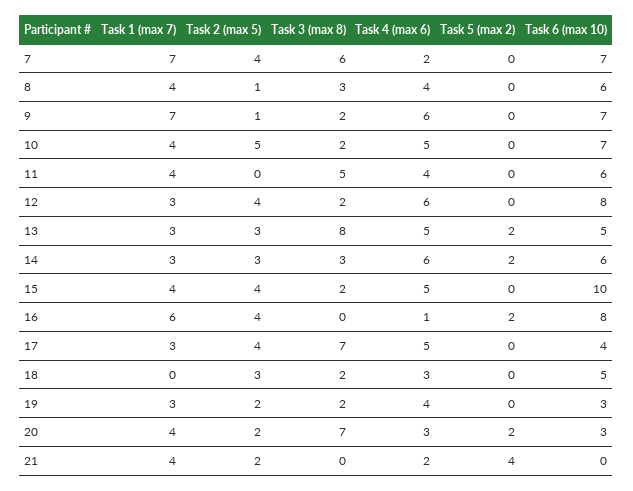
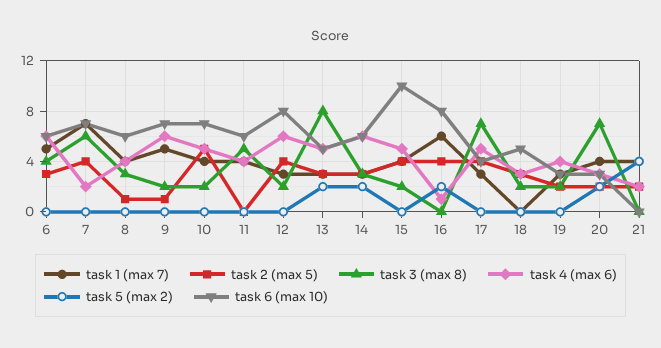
Task 1 (max 7), 9: 7 -> 5
Task 1 (max 7), 6: none -> 5
Task 2 (max 5), 6: none -> 3
Task 3 (max 8), 6: none -> 4
Task 4 (max 6), 6: none -> 6
Task 5 (max 2), 6: none -> 0
Task 6 (max 10), 6: none -> 6

